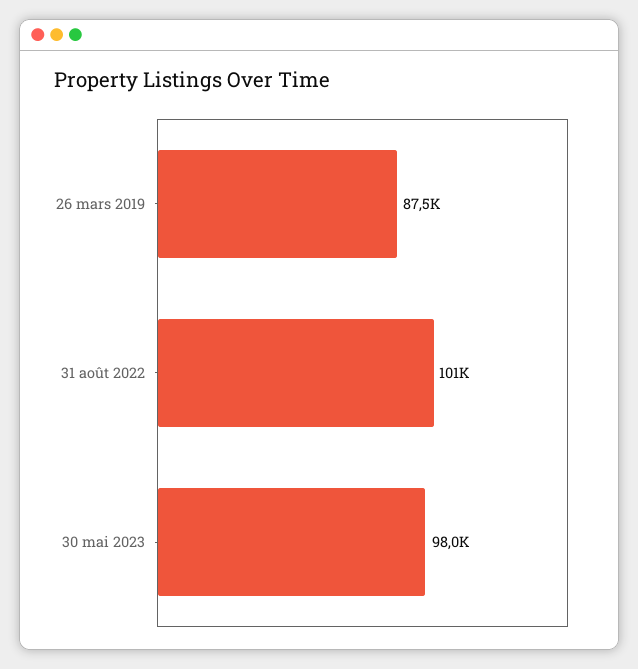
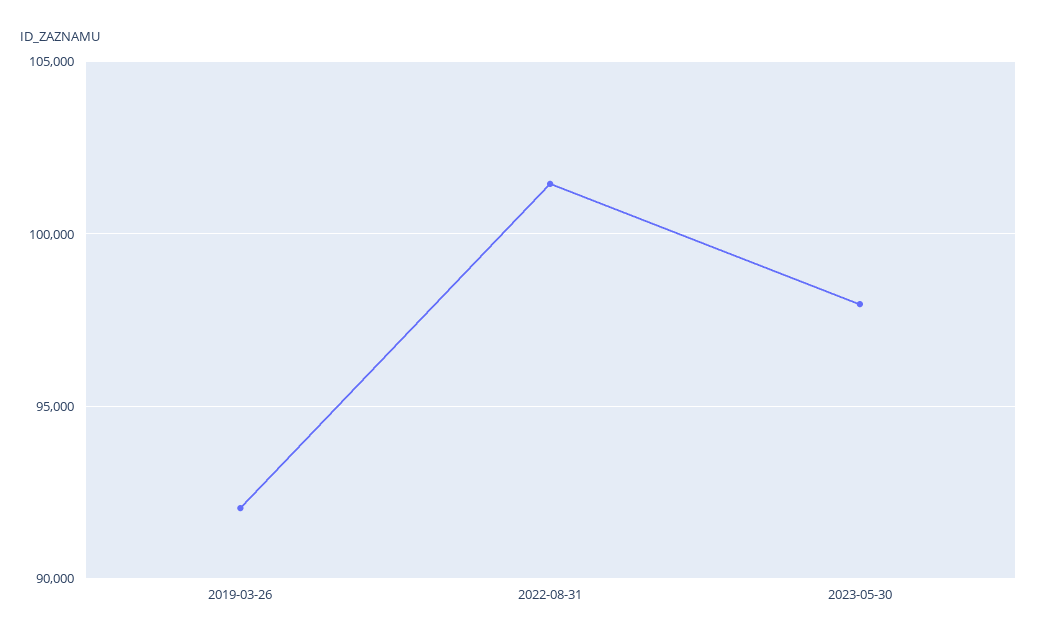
26 mars 2019: 87500 -> 92000

